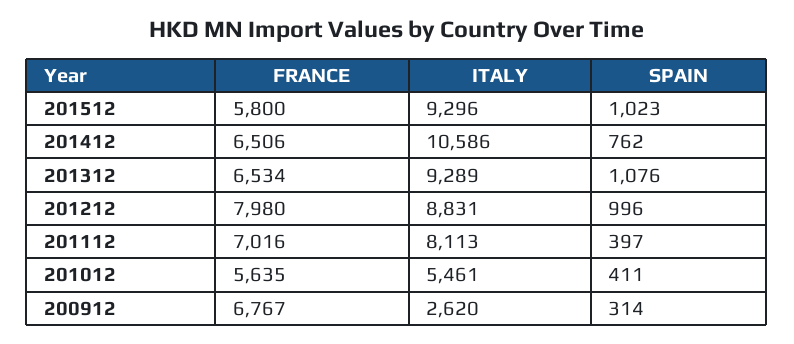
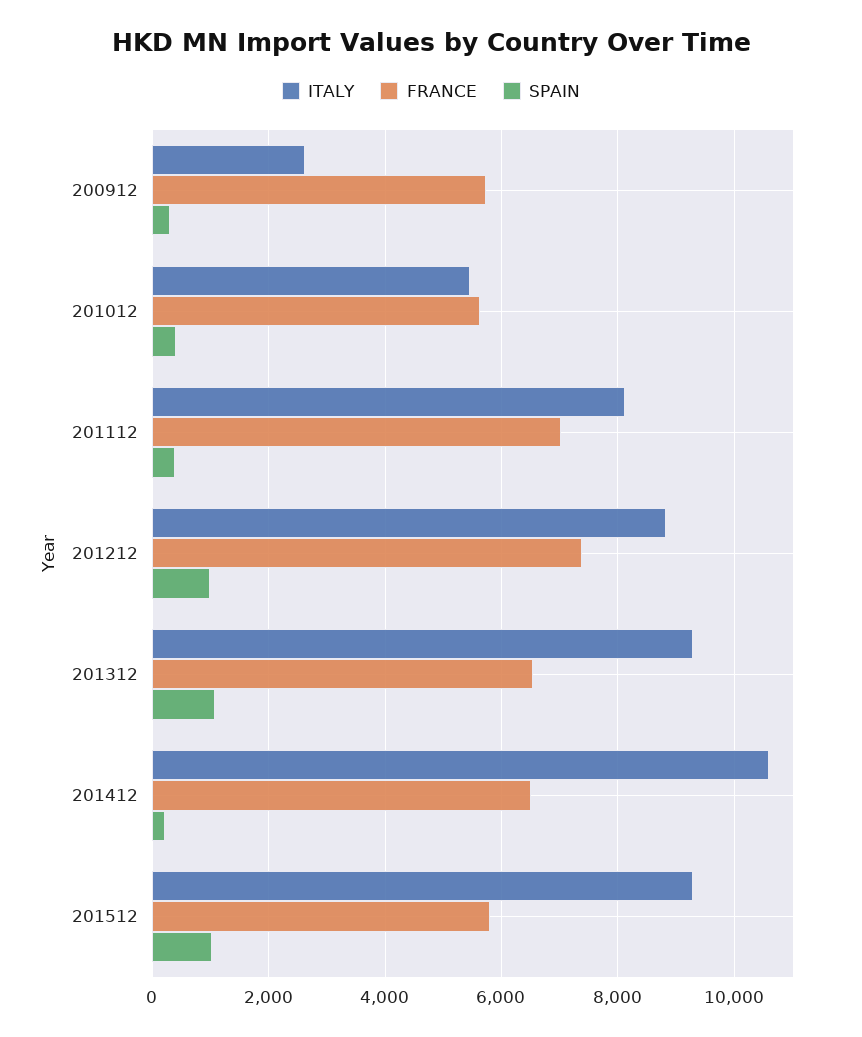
SPAIN, 201412: 762 -> 200
FRANCE, 201212: 7980 -> 7400
FRANCE, 200912: 6767 -> 5800

